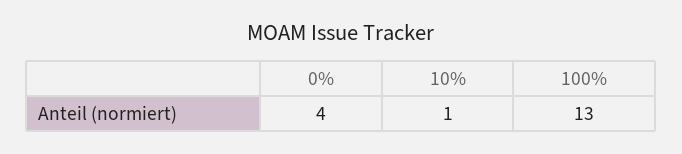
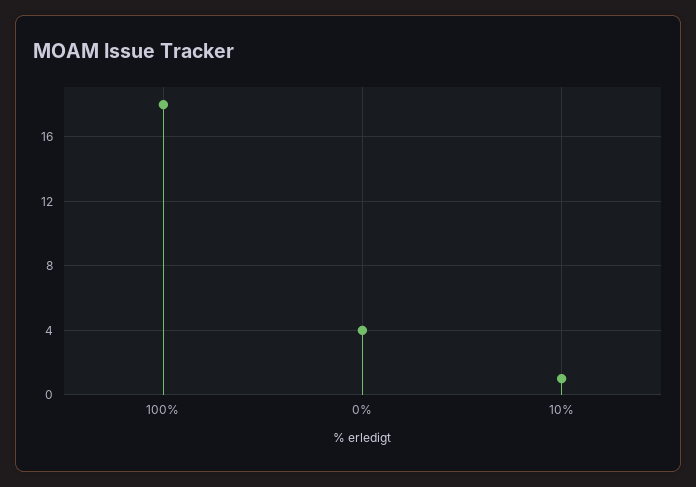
100%: 13 -> 18

